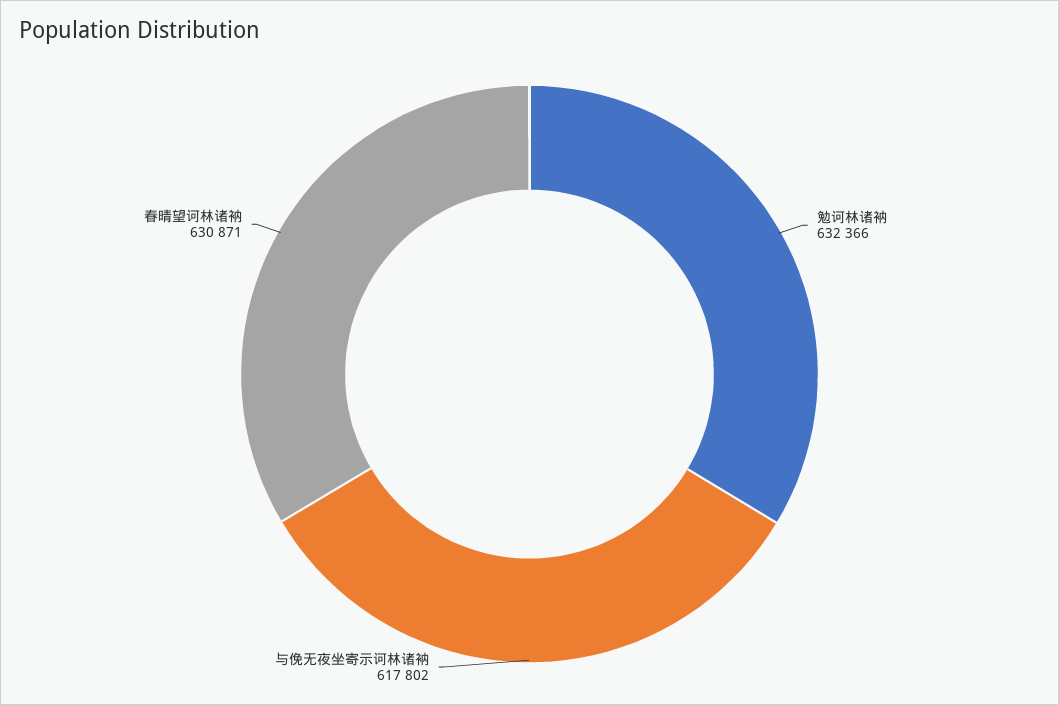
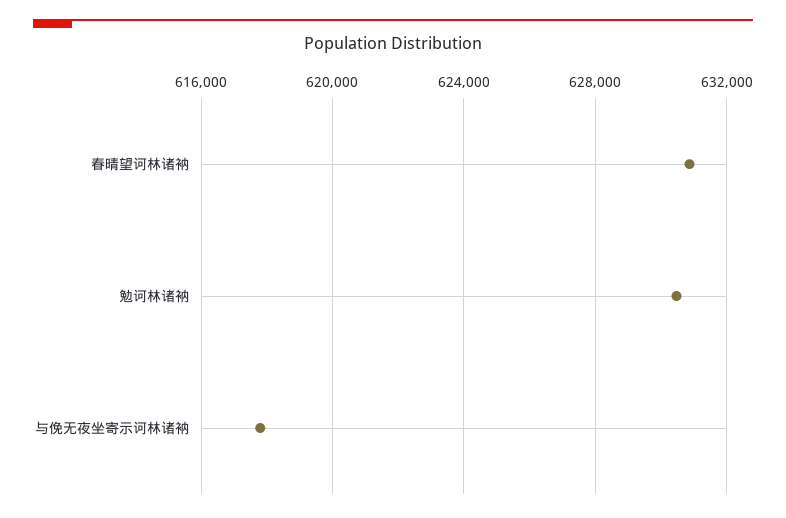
勉诃林诸衲: 632366 -> 630500

